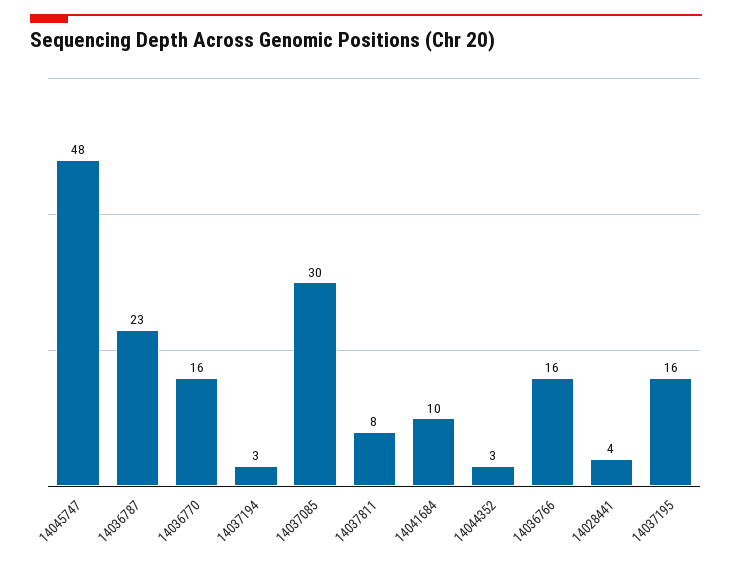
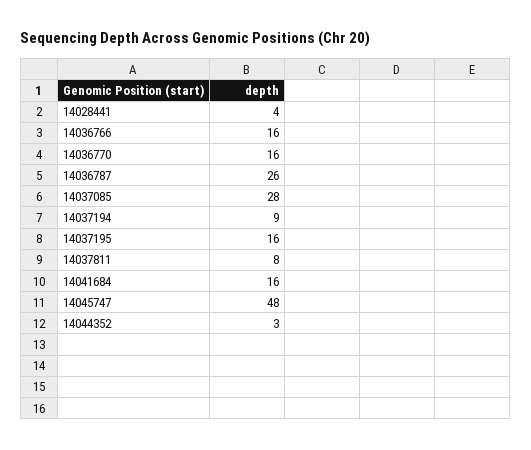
14036787: 23 -> 26
14037194: 3 -> 9
14037085: 30 -> 28
14041684: 10 -> 16

